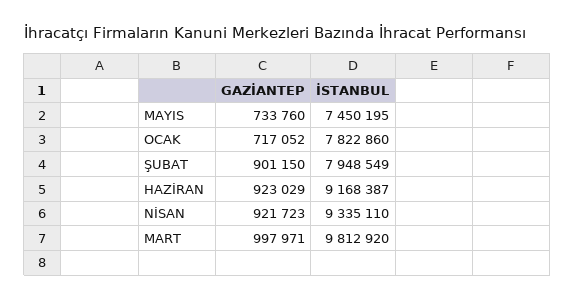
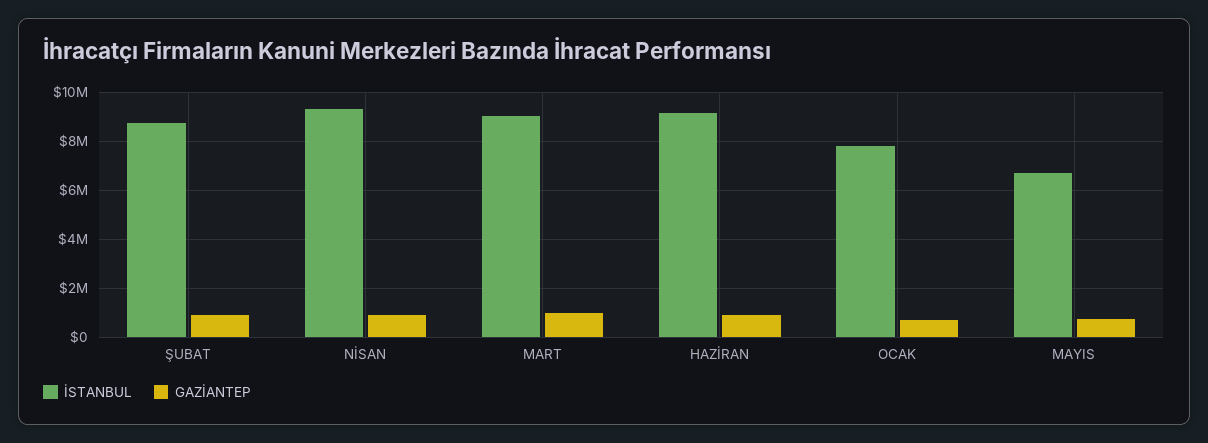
İSTANBUL, MAYIS: 7450195 -> 6750000
İSTANBUL, ŞUBAT: 7948549 -> 8750000
İSTANBUL, MART: 9812920 -> 9000000

